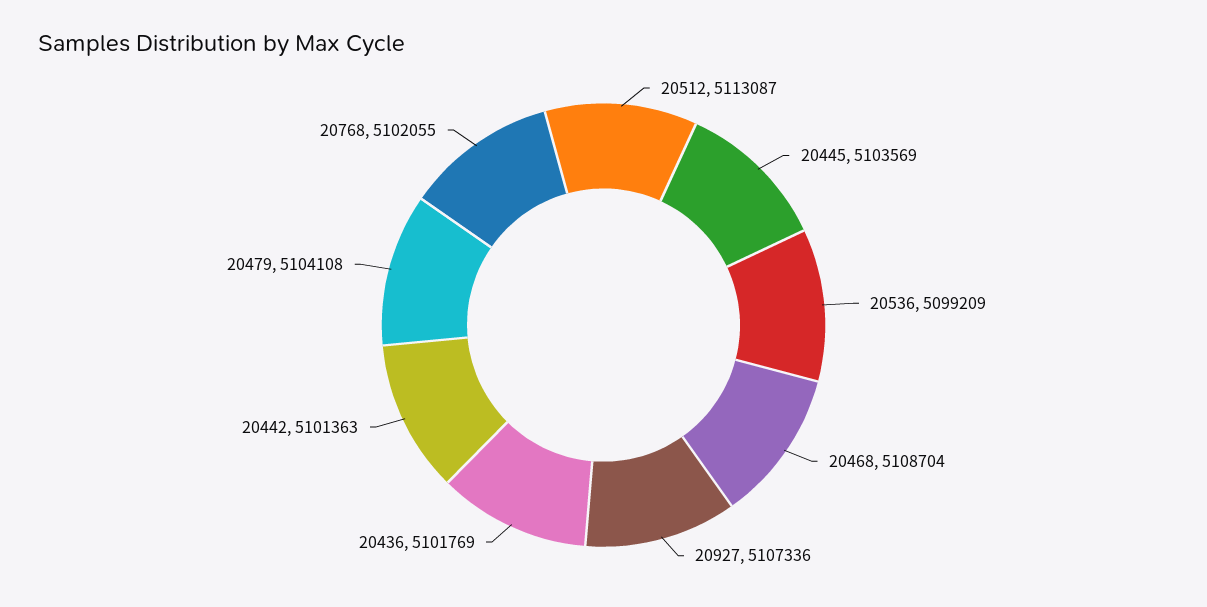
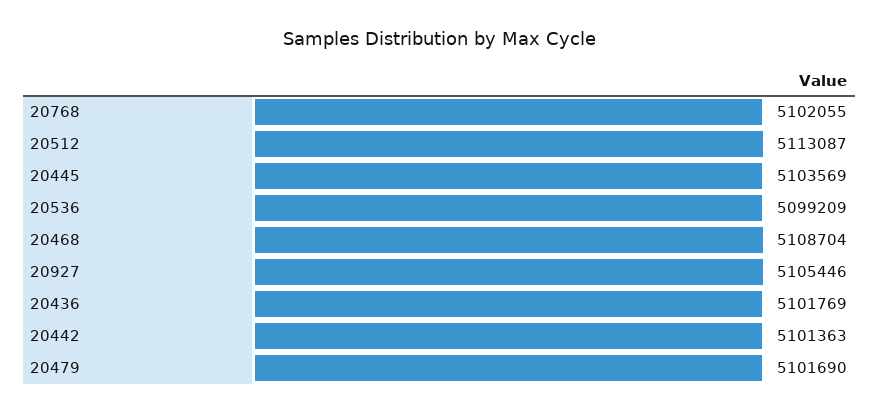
20927: 5107336 -> 5105446
20479: 5104108 -> 5101690

